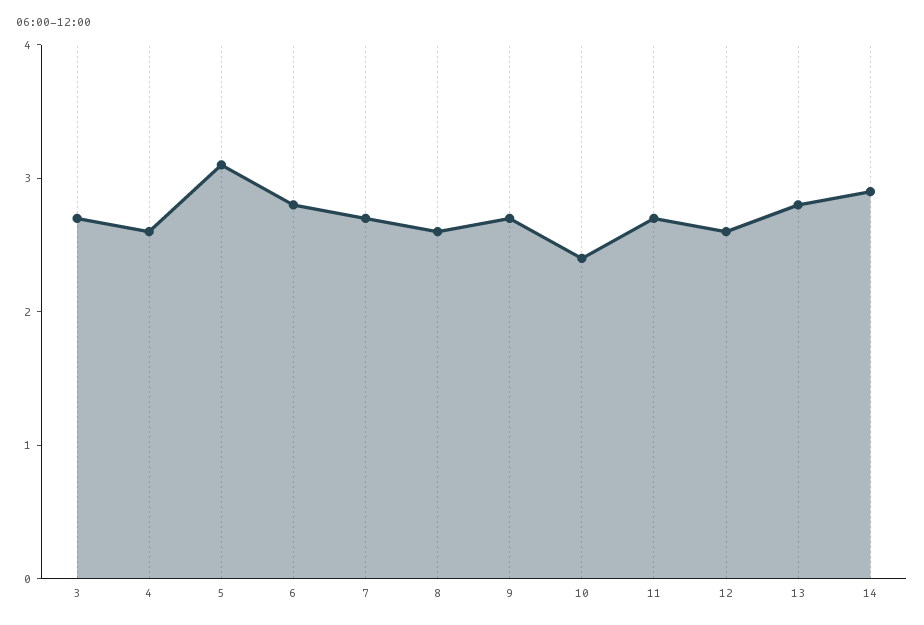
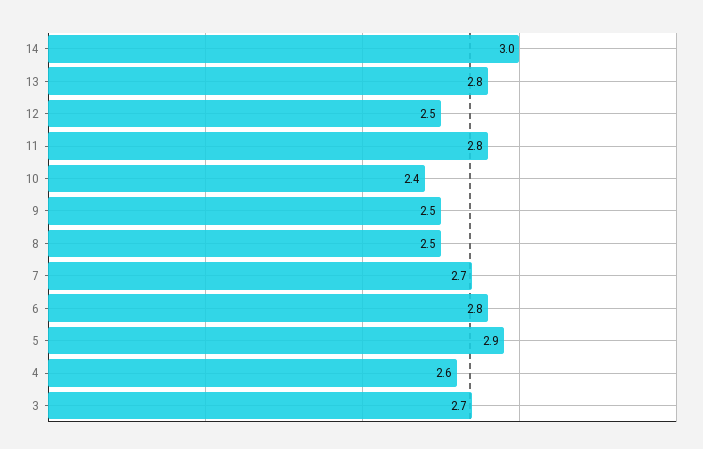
5: 3.1 -> 2.9
8: 2.6 -> 2.5
9: 2.7 -> 2.5
11: 2.7 -> 2.8
12: 2.6 -> 2.5
14: 2.9 -> 3

